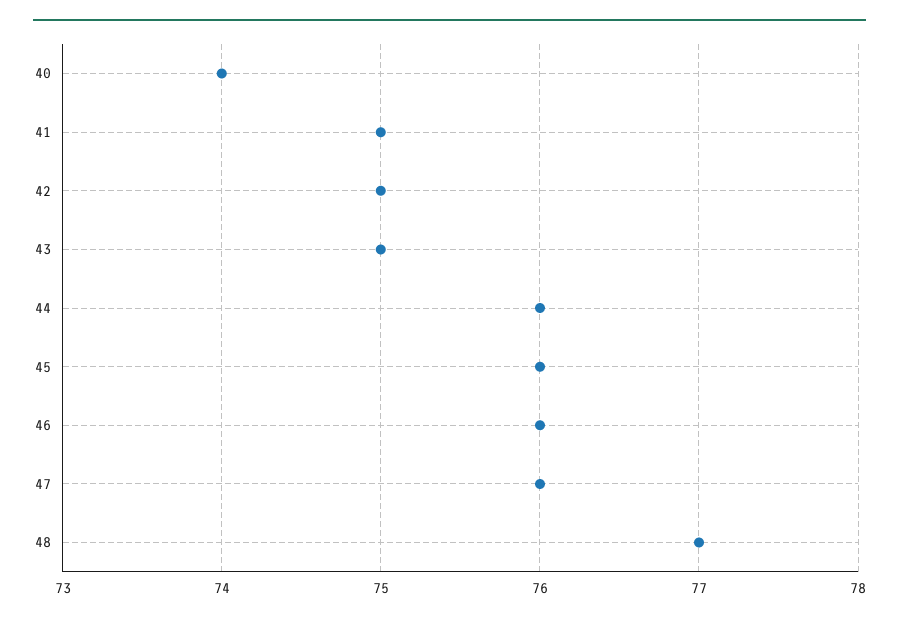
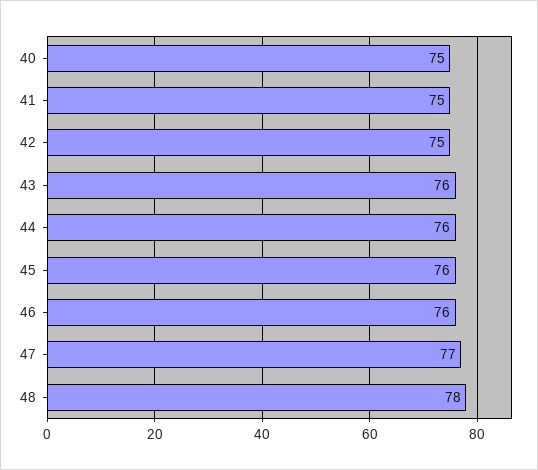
40: 74 -> 75
43: 75 -> 76
47: 76 -> 77
48: 77 -> 78

